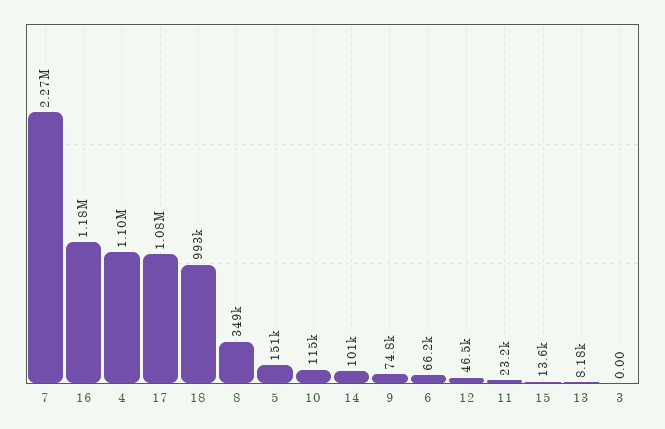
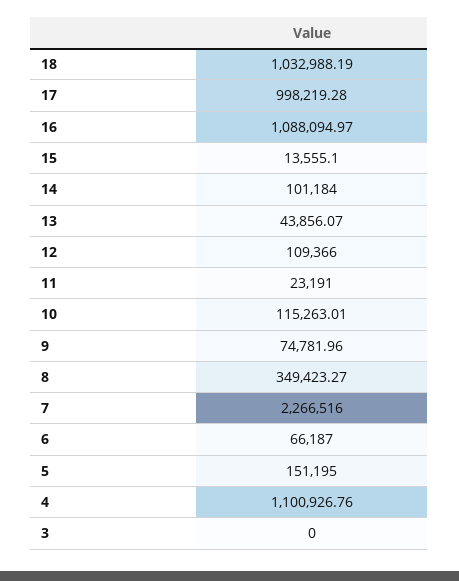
16: 1180000 -> 1088094.97
17: 1080000 -> 998219.28
18: 993000 -> 1032988.19
12: 46500 -> 109366
13: 8180 -> 43856.07

